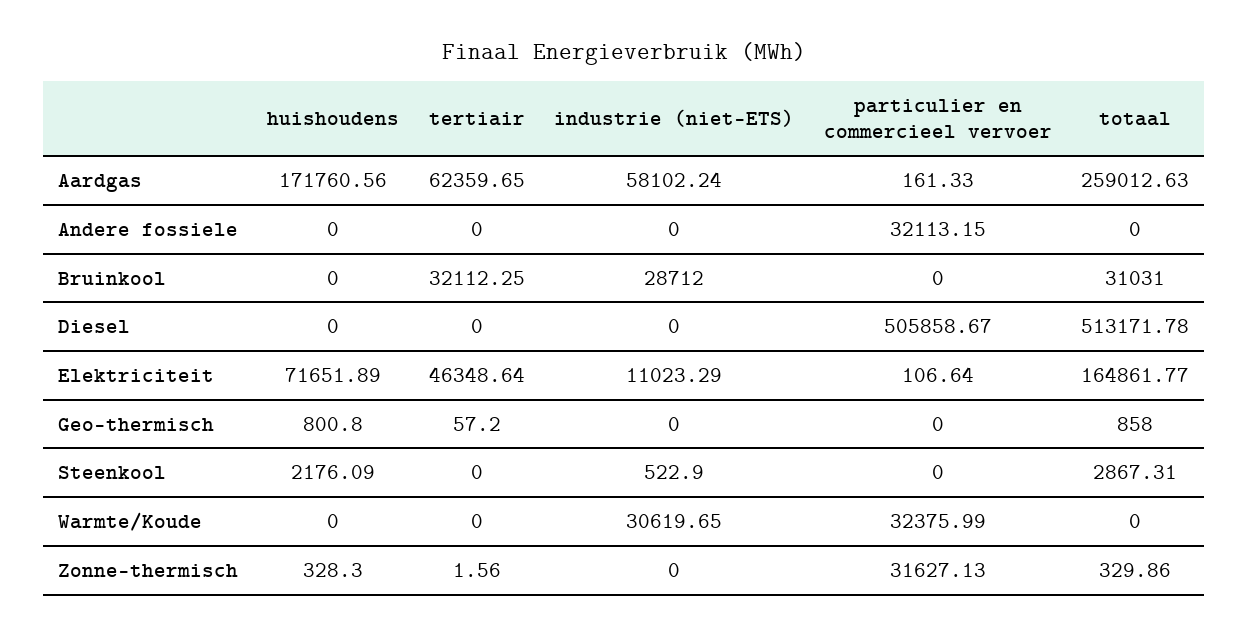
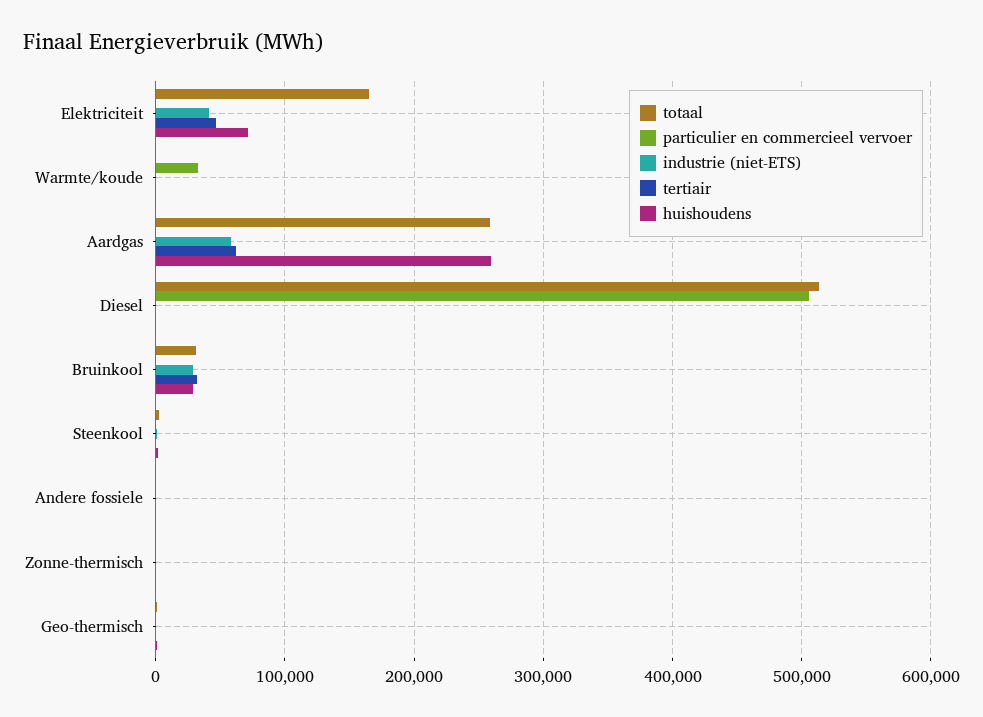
huishoudens, Aardgas: 171760.56 -> 260000
particulier en commercieel vervoer, Andere fossiele: 32113.15 -> 0
huishoudens, Bruinkool: 0 -> 30000
industrie (niet-ETS), Elektriciteit: 11023.29 -> 40000
industrie (niet-ETS), Warmte/Koude: 30619.65 -> 0
particulier en commercieel vervoer, Zonne-thermisch: 31627.13 -> 0

